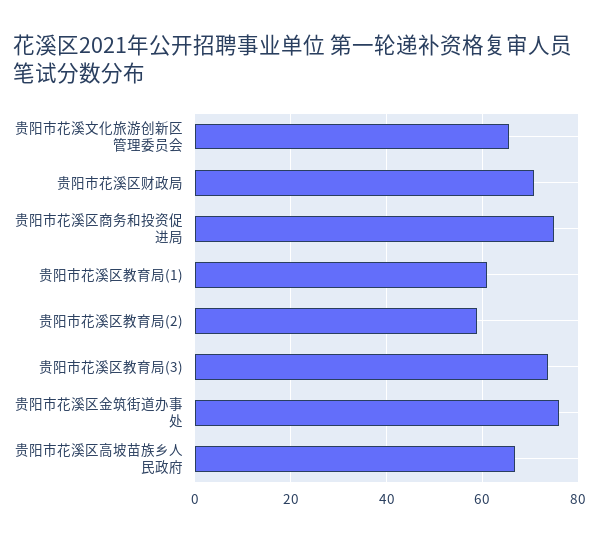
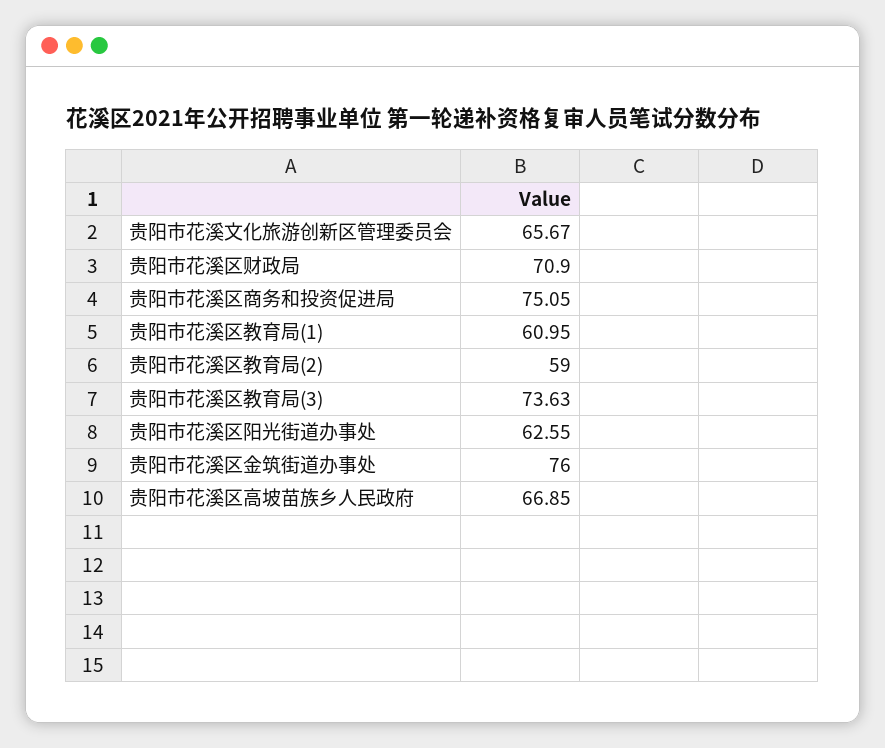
贵阳市花溪区阳光街道办事处: none -> 62.55

